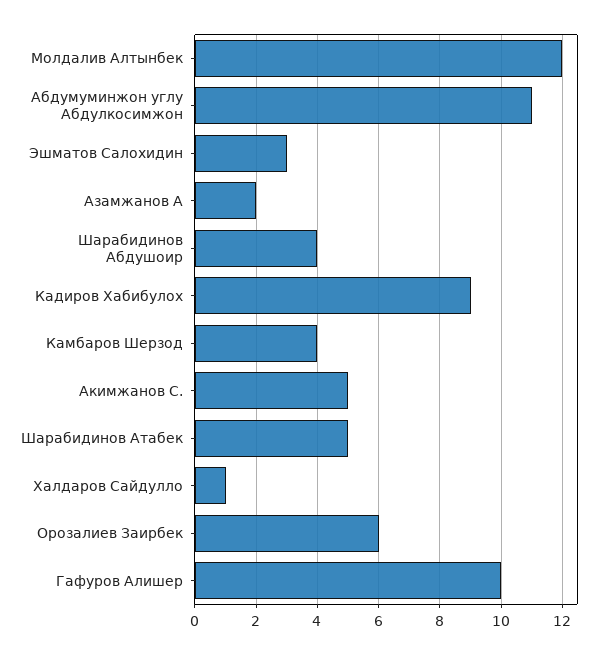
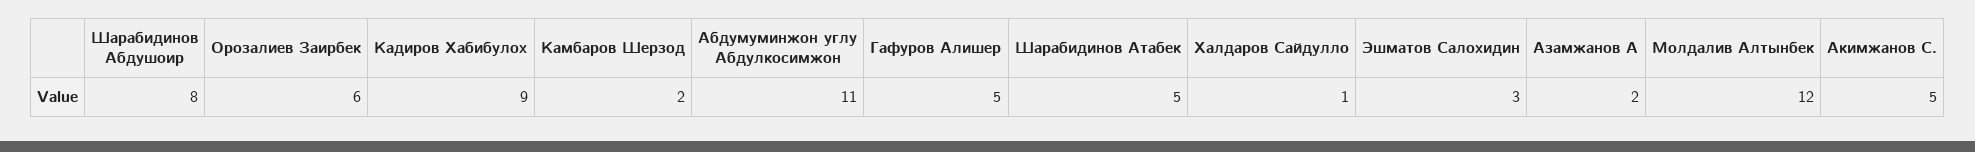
Шарабидинов Абдушоир: 4 -> 8
Камбаров Шерзод: 4 -> 2
Гафуров Алишер: 10 -> 5

